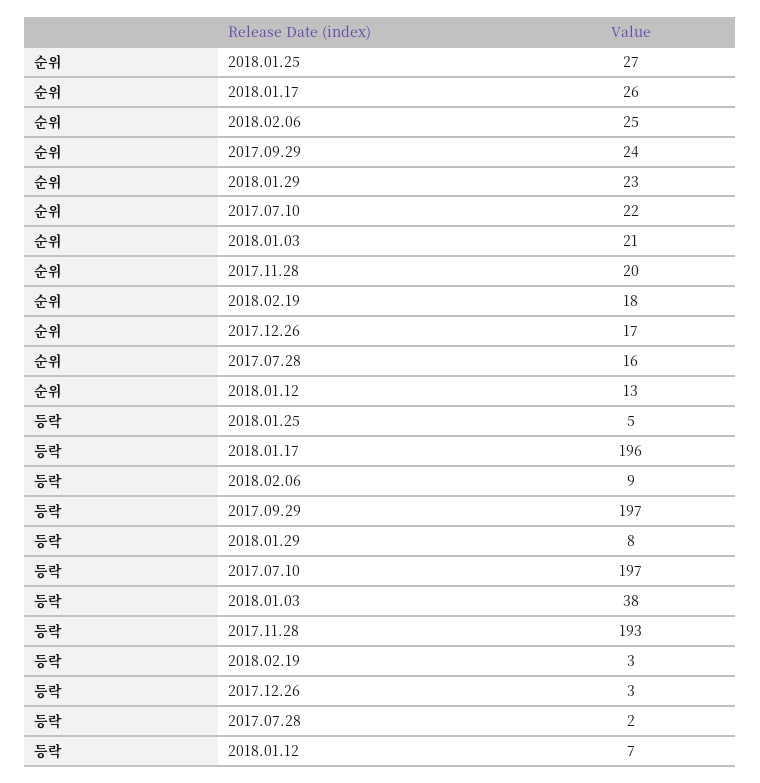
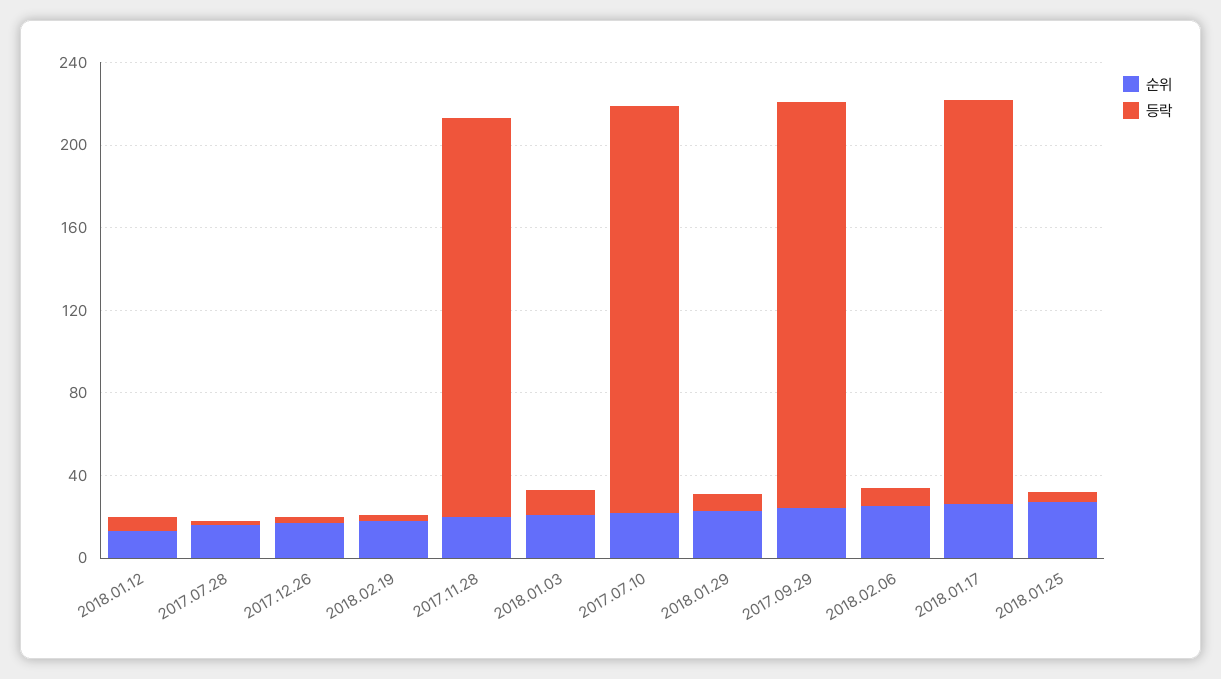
등락, 2018.01.03: 38 -> 10

